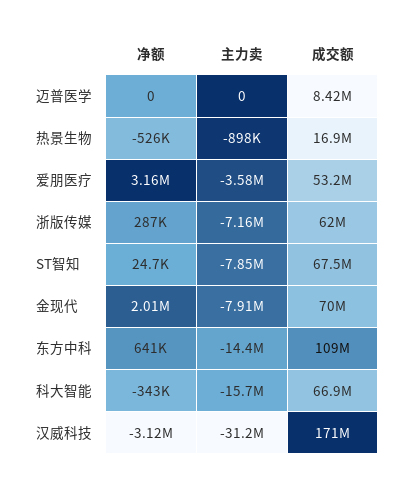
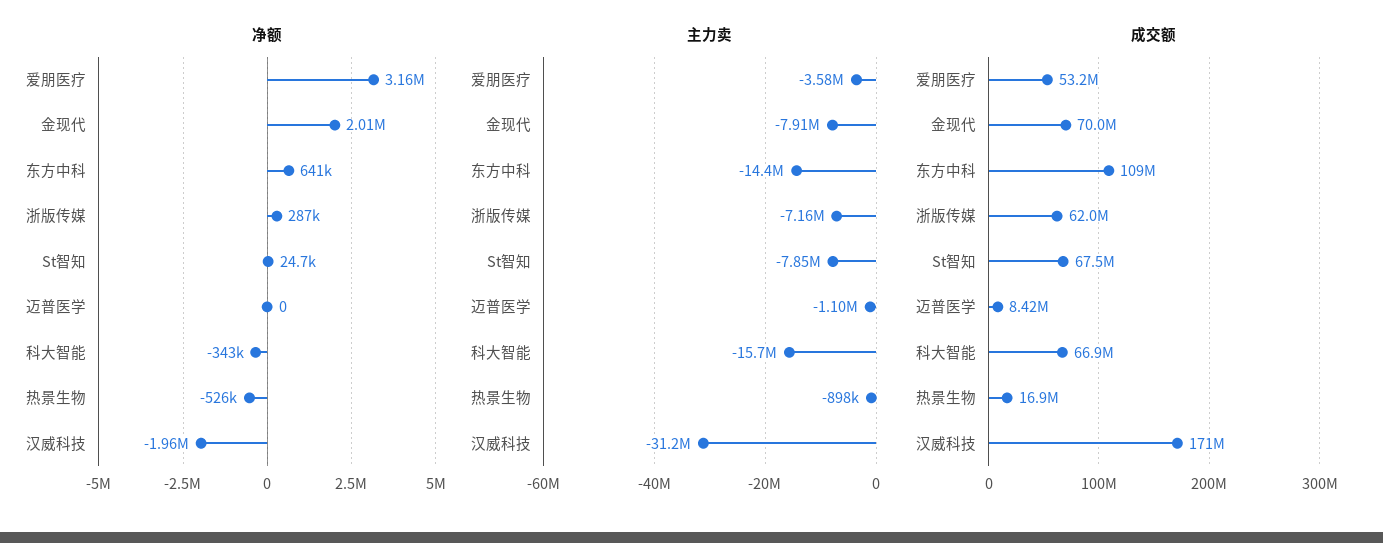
主力卖, 迈普医学: 0 -> -1100000
净额, 汉威科技: -3120000 -> -1960000

